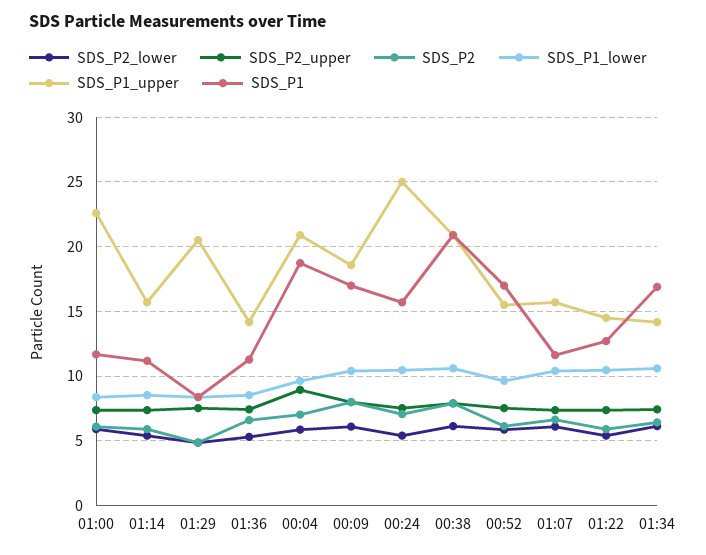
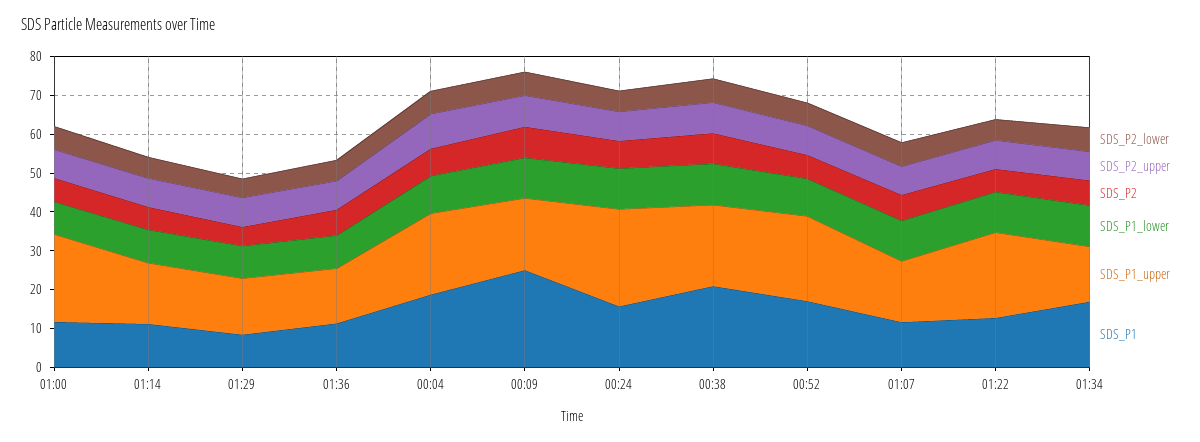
SDS_P1_upper, 01:29: 20.5 -> 15
SDS_P1, 00:09: 17 -> 25
SDS_P1_upper, 00:52: 15.5 -> 22.5
SDS_P1_upper, 01:22: 14.5 -> 22.5

